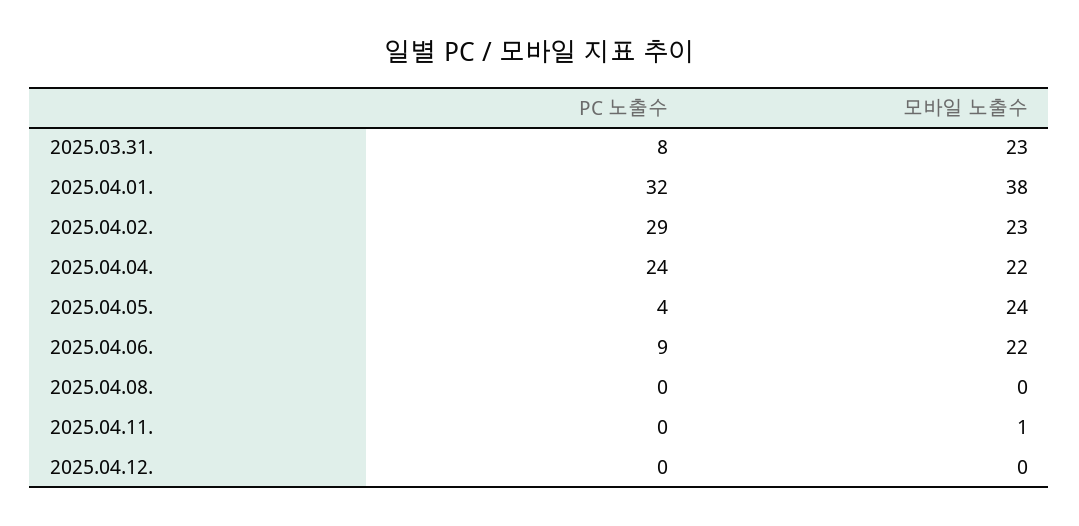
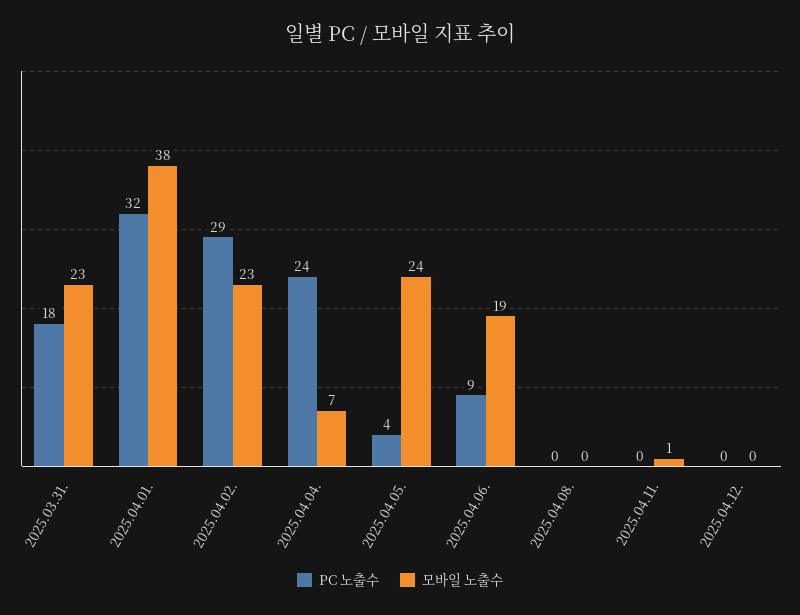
PC 노출수, 2025.03.31.: 8 -> 18
모바일 노출수, 2025.04.04.: 22 -> 7
모바일 노출수, 2025.04.06.: 22 -> 19

